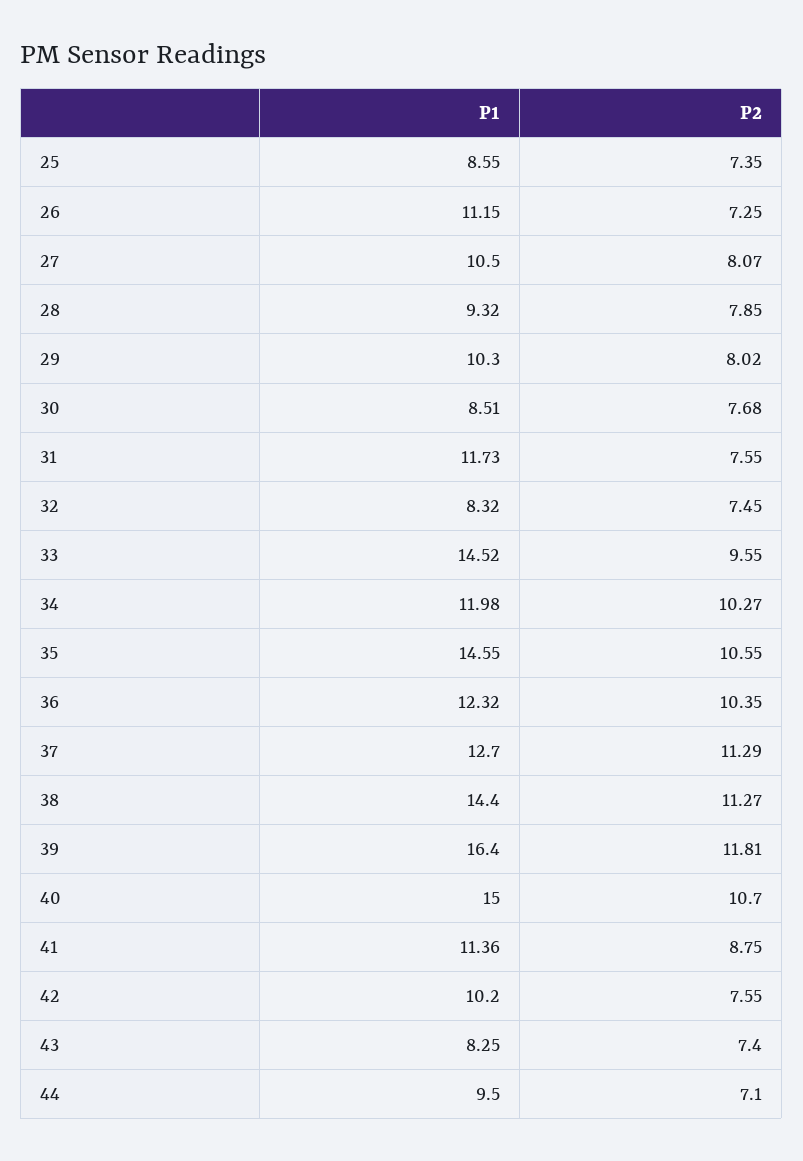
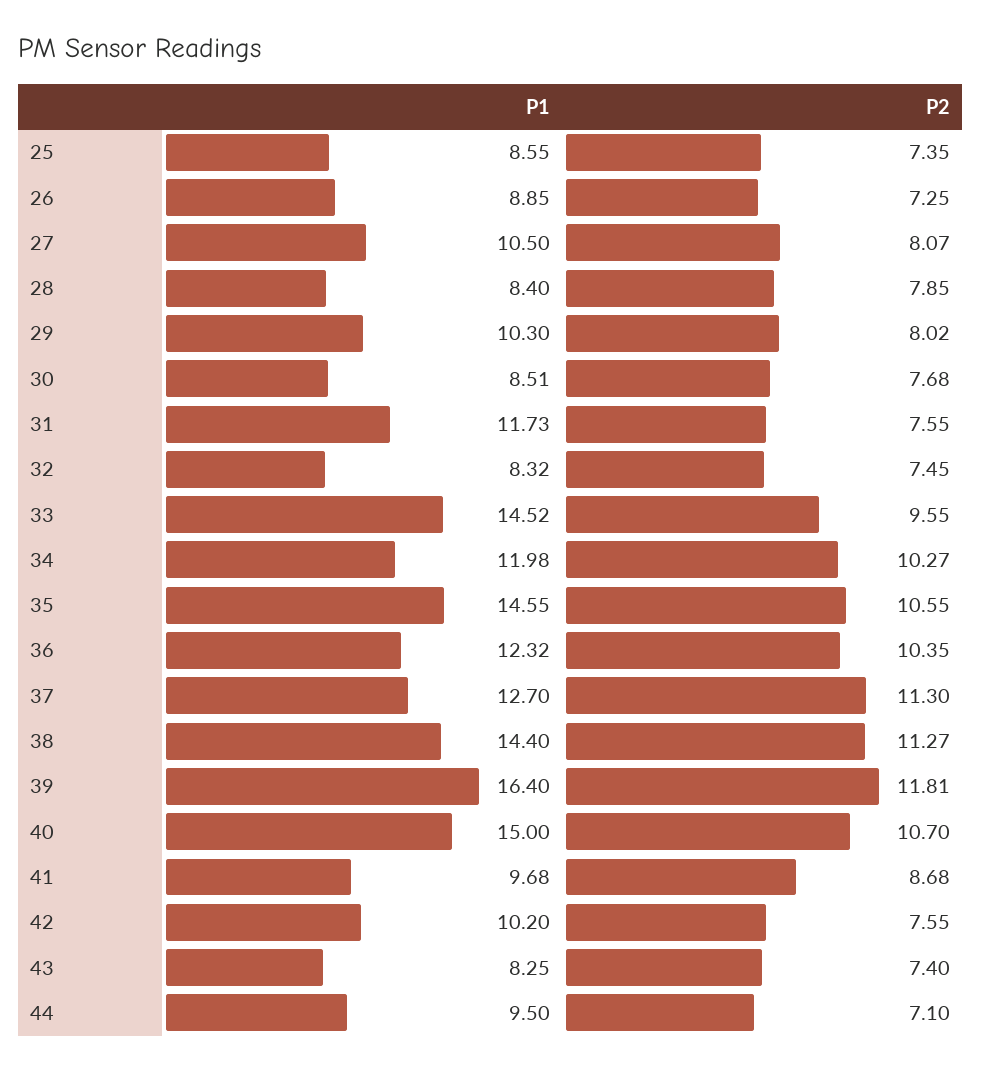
P1, 26: 11.15 -> 8.85
P1, 28: 9.32 -> 8.4
P2, 37: 11.29 -> 11.3
P1, 41: 11.36 -> 9.68
P2, 41: 8.75 -> 8.68

